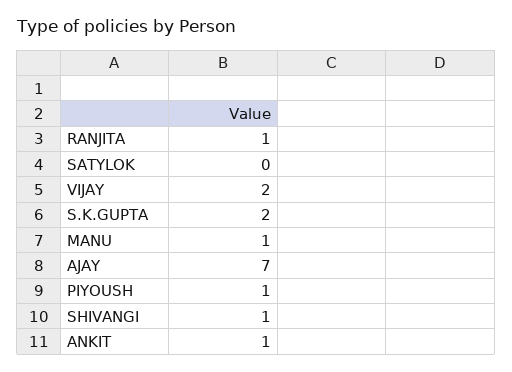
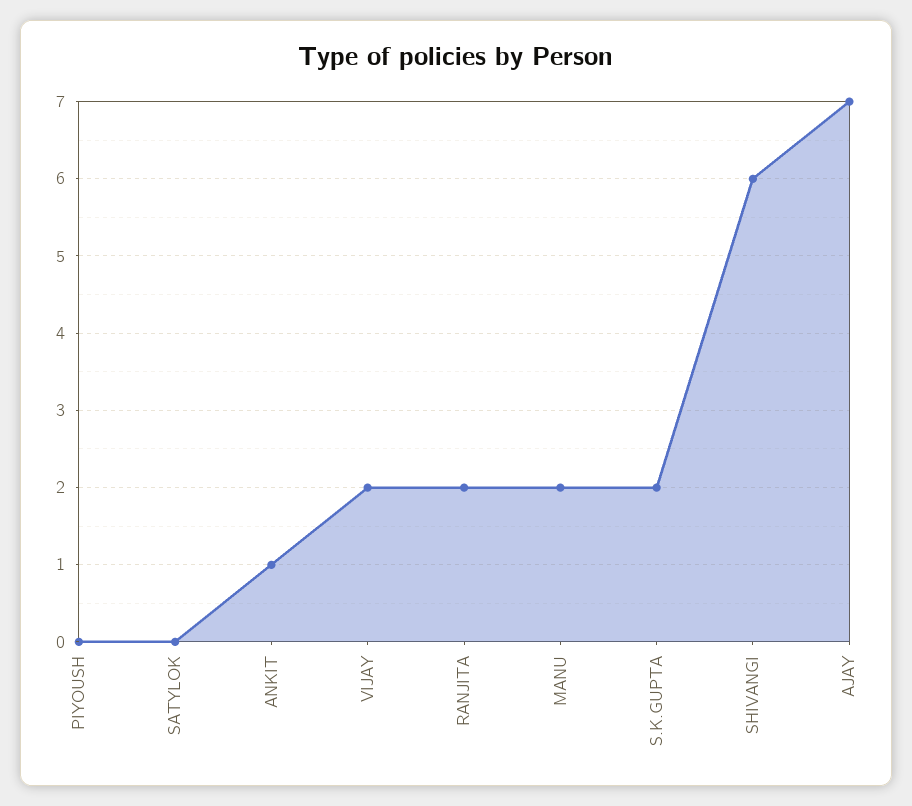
RANJITA: 1 -> 2
MANU: 1 -> 2
PIYOUSH: 1 -> 0
SHIVANGI: 1 -> 6

